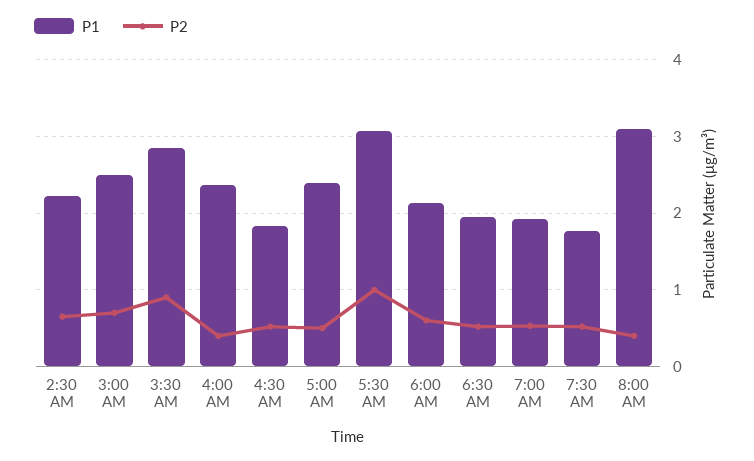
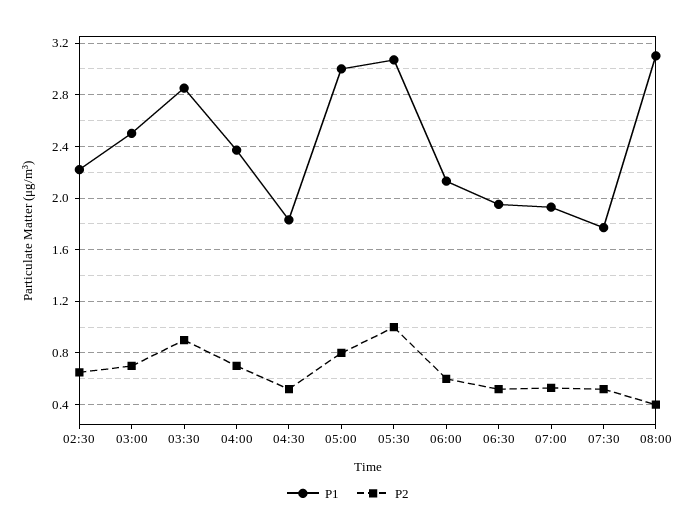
P2, 4:00 AM: 0.4 -> 0.7
P1, 5:00 AM: 2.4 -> 3
P2, 5:00 AM: 0.5 -> 0.8

